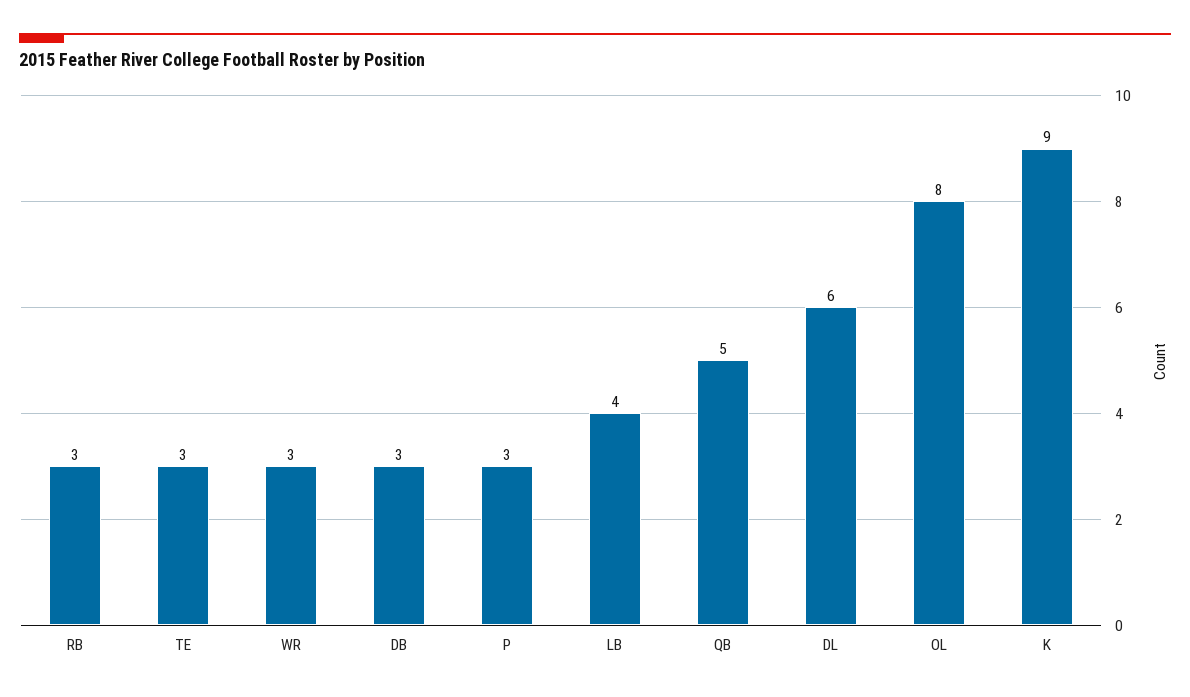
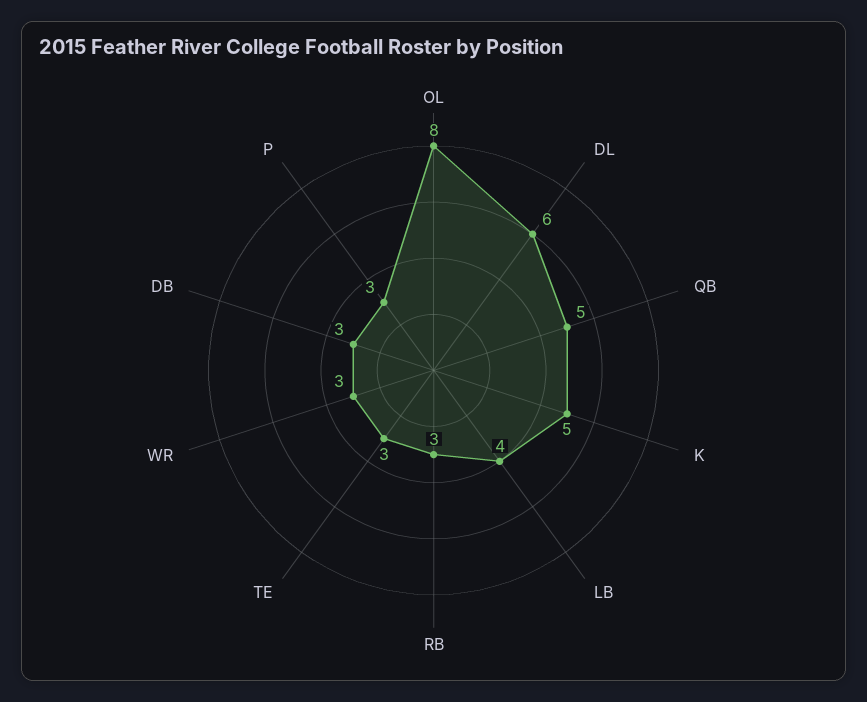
K: 9 -> 5

